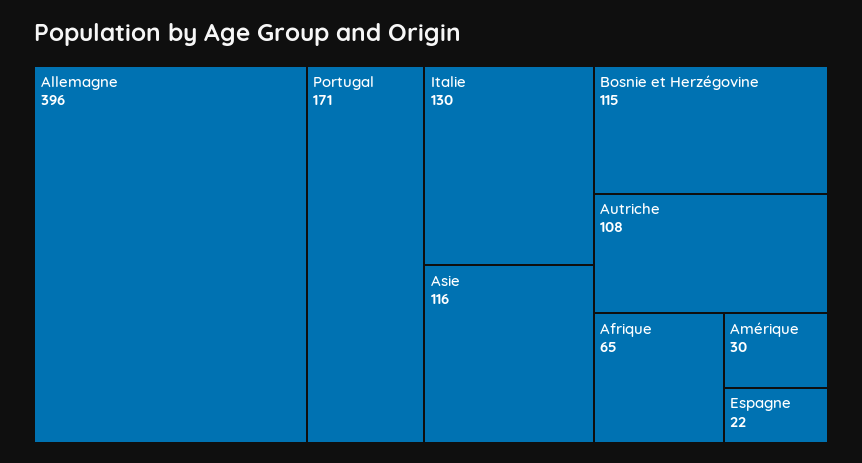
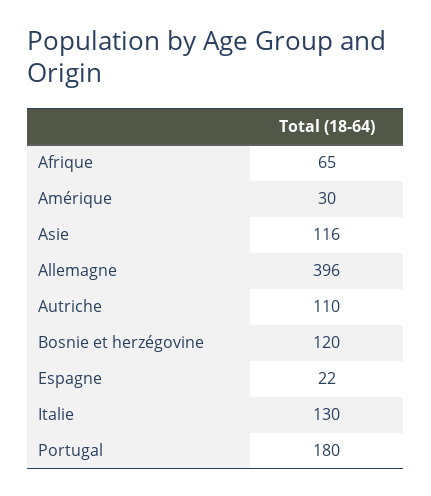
Portugal: 171 -> 180
Bosnie et Herzégovine: 115 -> 120
Autriche: 108 -> 110

